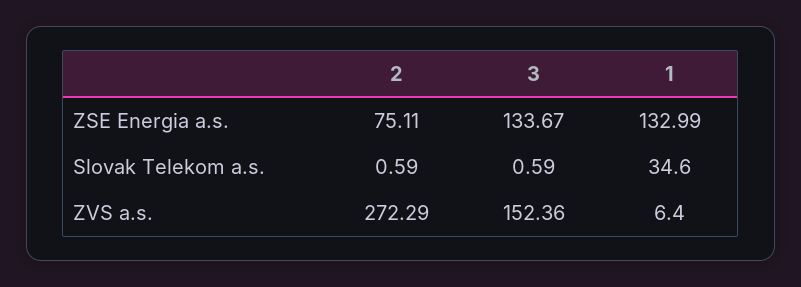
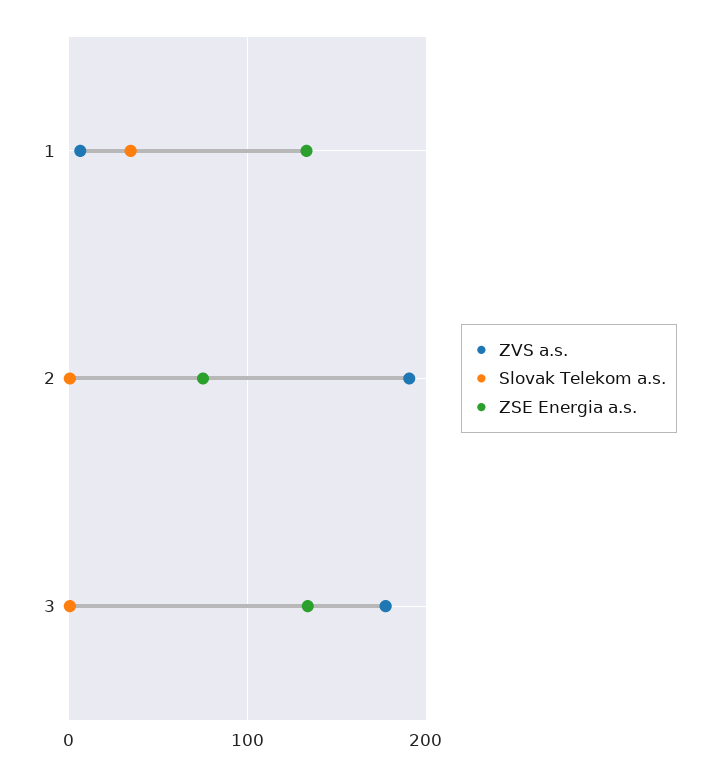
ZVS a.s., 2: 272.29 -> 190
ZVS a.s., 3: 152.36 -> 180

